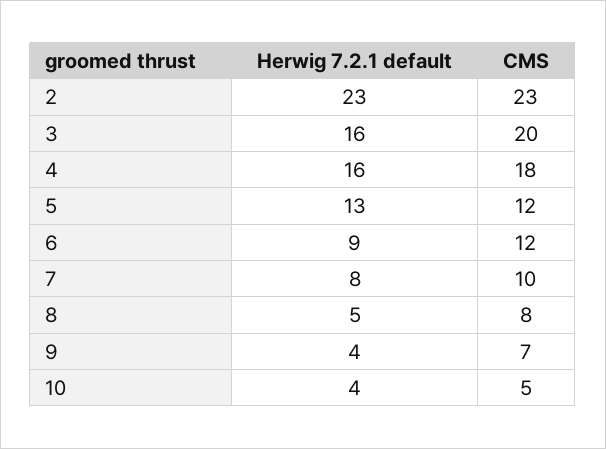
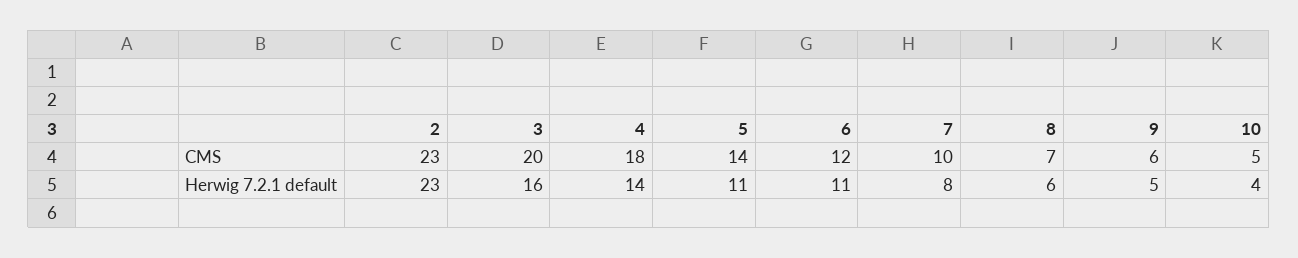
Herwig 7.2.1 default, 4: 16 -> 14
Herwig 7.2.1 default, 5: 13 -> 11
CMS, 5: 12 -> 14
Herwig 7.2.1 default, 6: 9 -> 11
Herwig 7.2.1 default, 8: 5 -> 6
CMS, 8: 8 -> 7
Herwig 7.2.1 default, 9: 4 -> 5
CMS, 9: 7 -> 6

